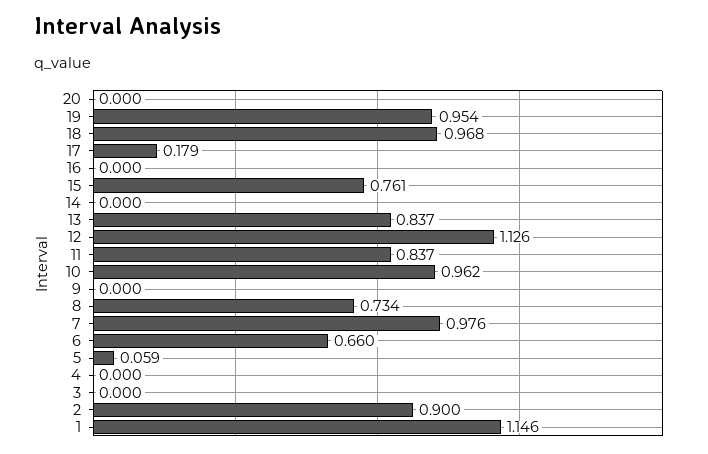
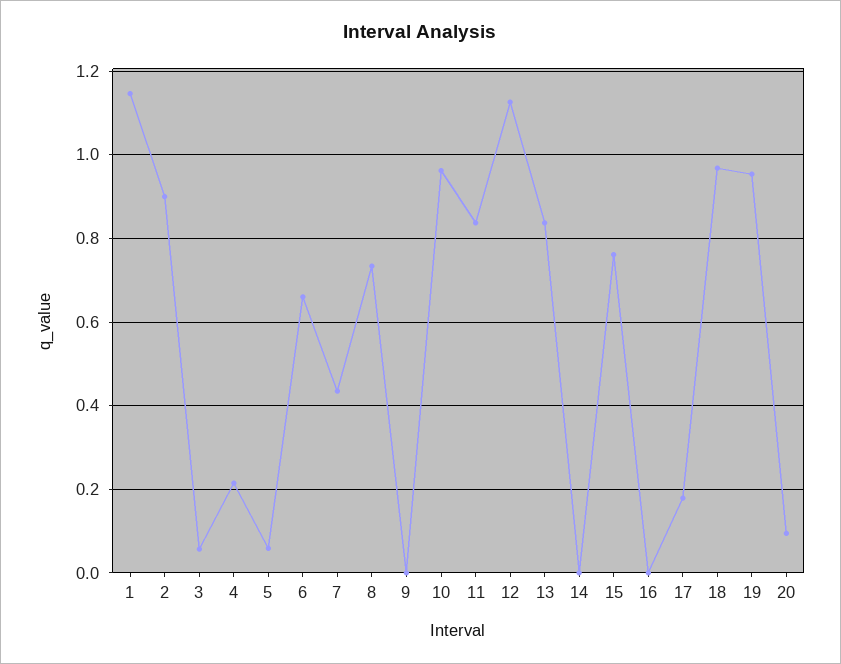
20: 0 -> 0.1
7: 0.976 -> 0.44
4: 0 -> 0.22
3: 0 -> 0.06

